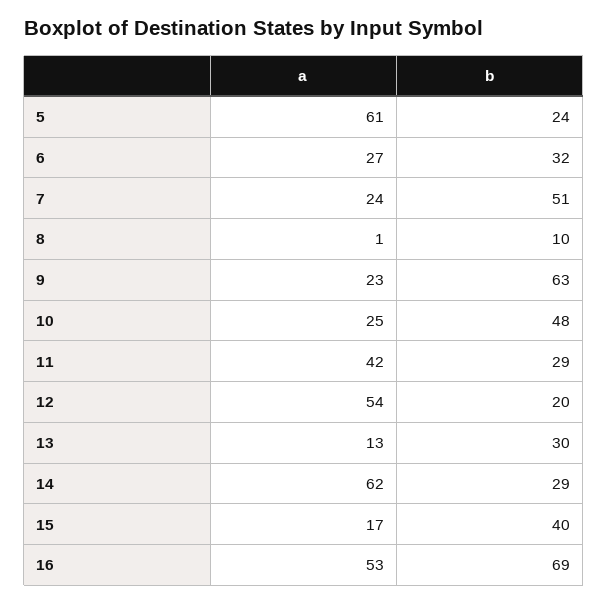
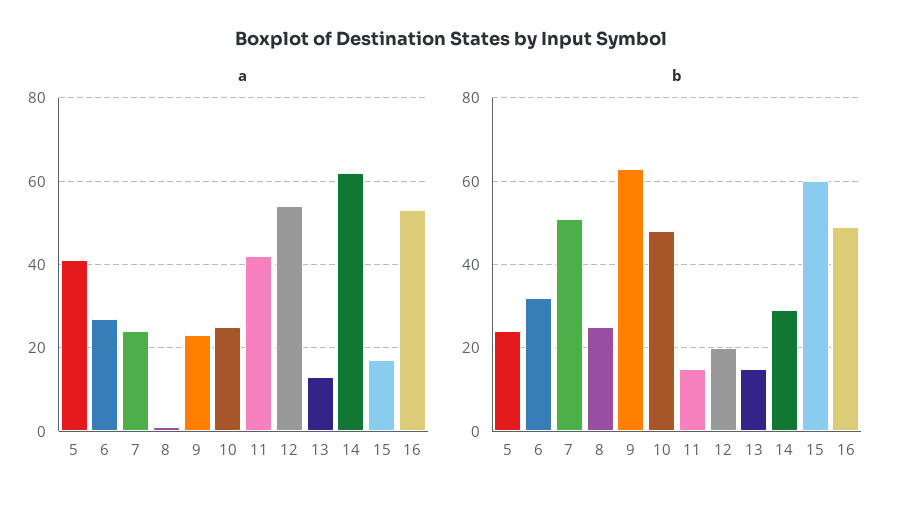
a, 5: 61 -> 40
b, 8: 10 -> 25
b, 11: 29 -> 15
b, 13: 30 -> 15
b, 15: 40 -> 60
b, 16: 69 -> 50

